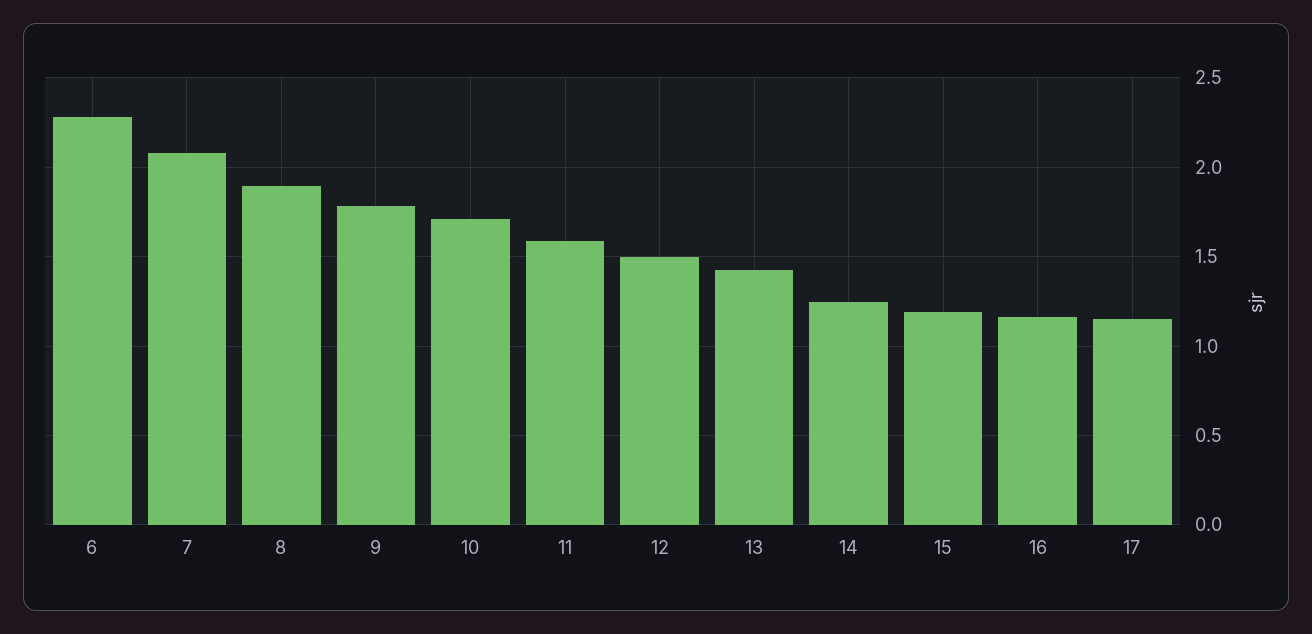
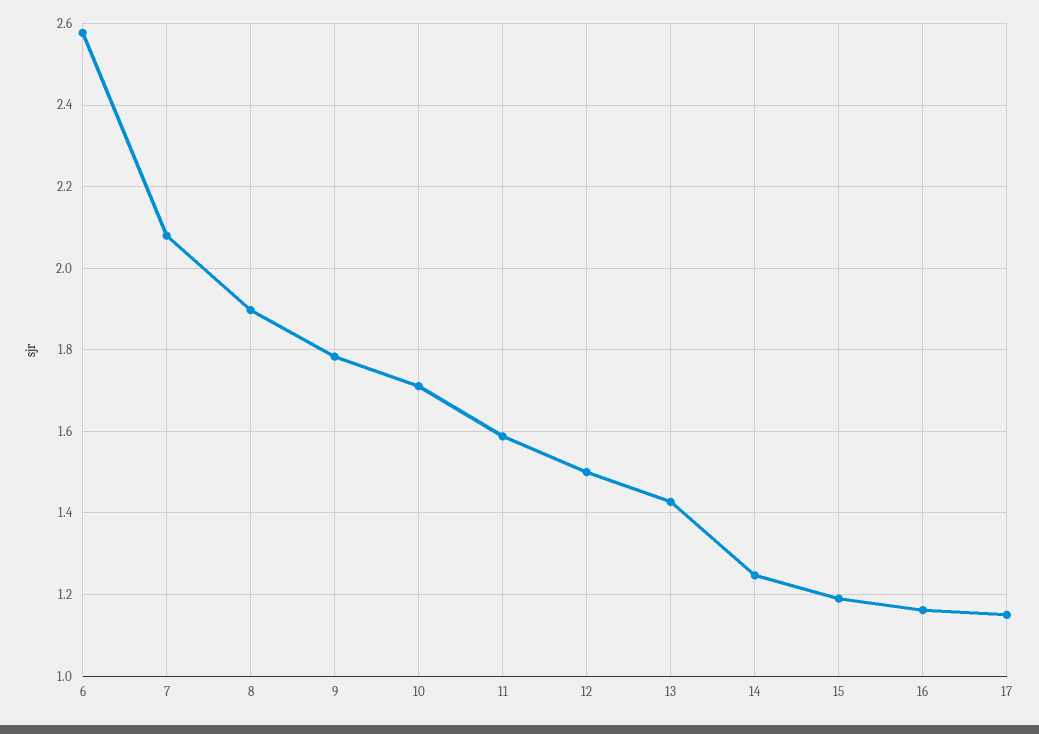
6: 2.3 -> 2.58

